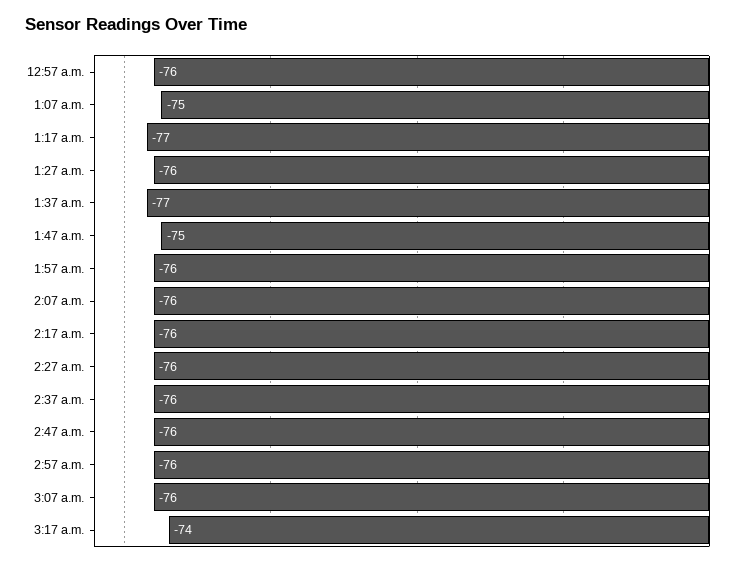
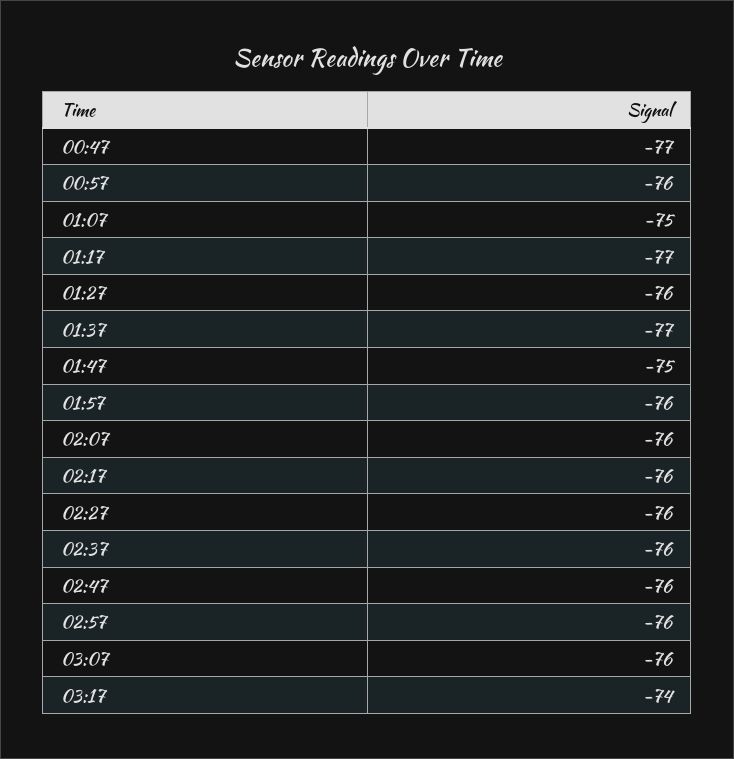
00:47: none -> -77

